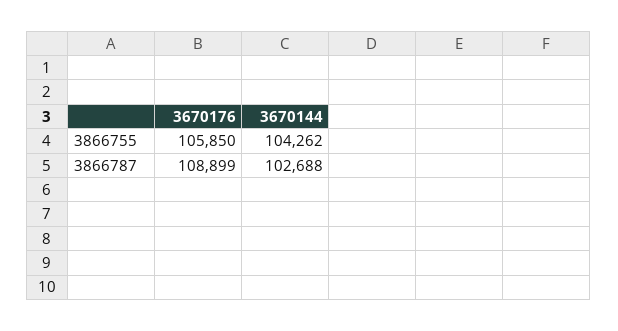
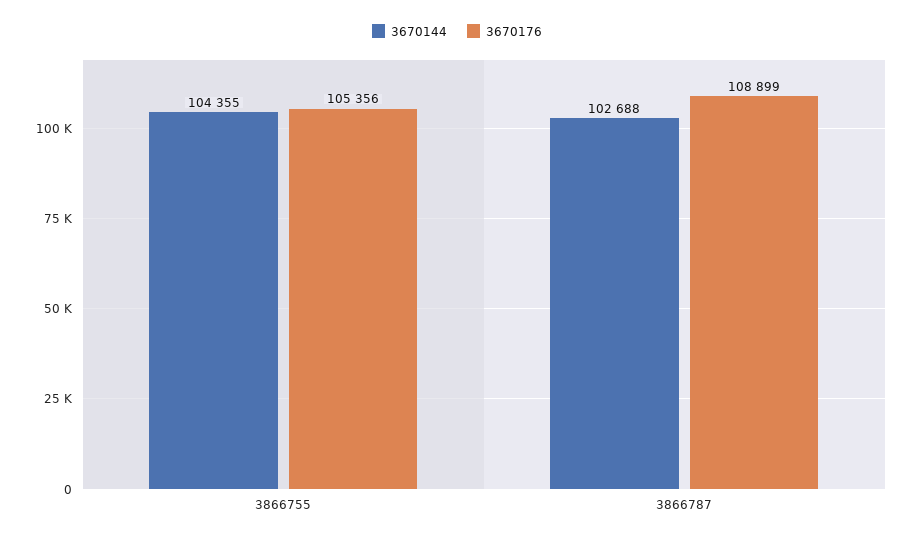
3670176, 3866755: 105850 -> 105356
3670144, 3866755: 104262 -> 104355

